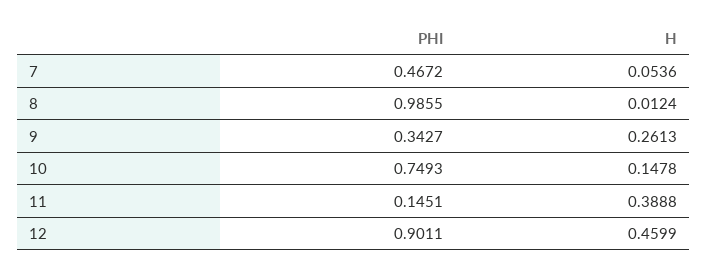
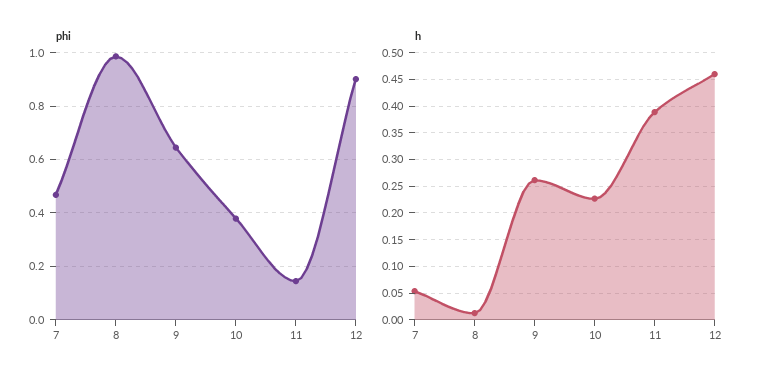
PHI, 9: 0.3427 -> 0.65
PHI, 10: 0.7493 -> 0.375
H, 10: 0.1478 -> 0.225

